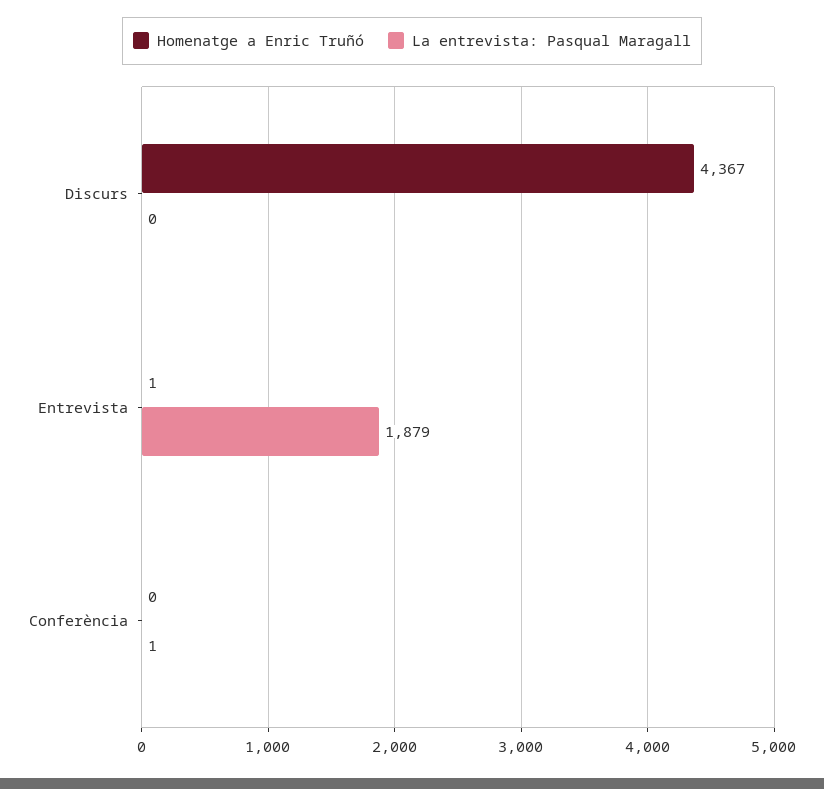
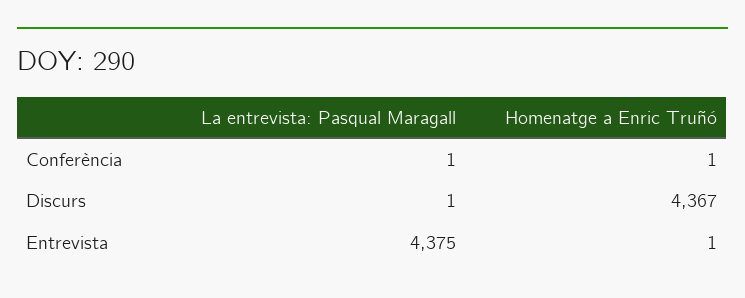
La entrevista: Pasqual Maragall, Discurs: 0 -> 1
La entrevista: Pasqual Maragall, Entrevista: 1879 -> 4375
Homenatge a Enric Truñó, Conferència: 0 -> 1

